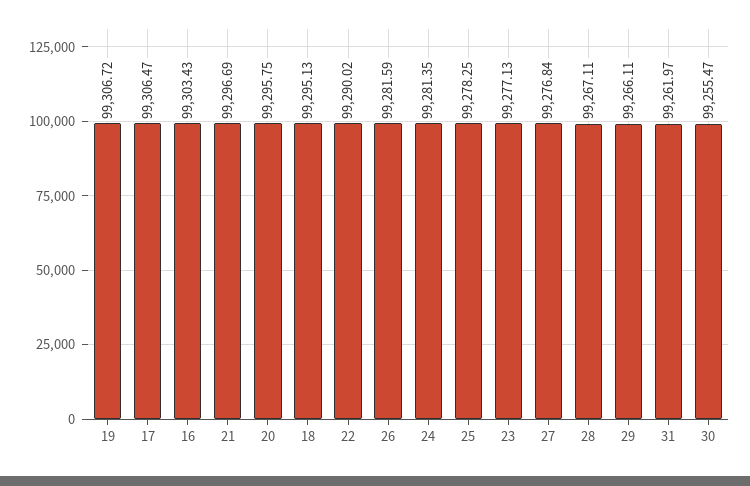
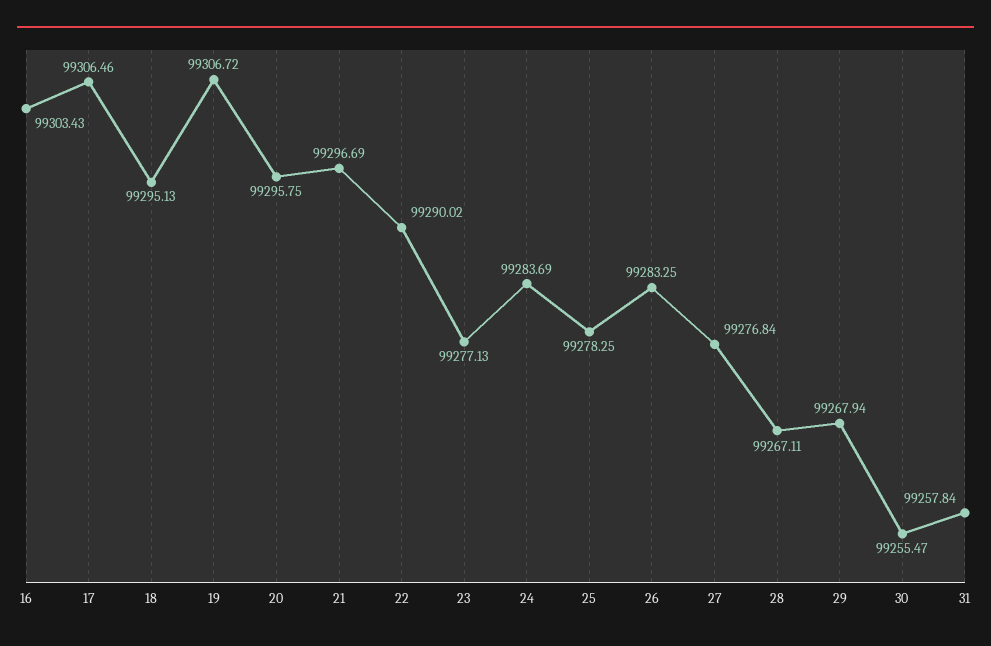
17: 99306.47 -> 99306.46
26: 99281.59 -> 99283.25
24: 99281.35 -> 99283.69
29: 99266.11 -> 99267.94
31: 99261.97 -> 99257.84

